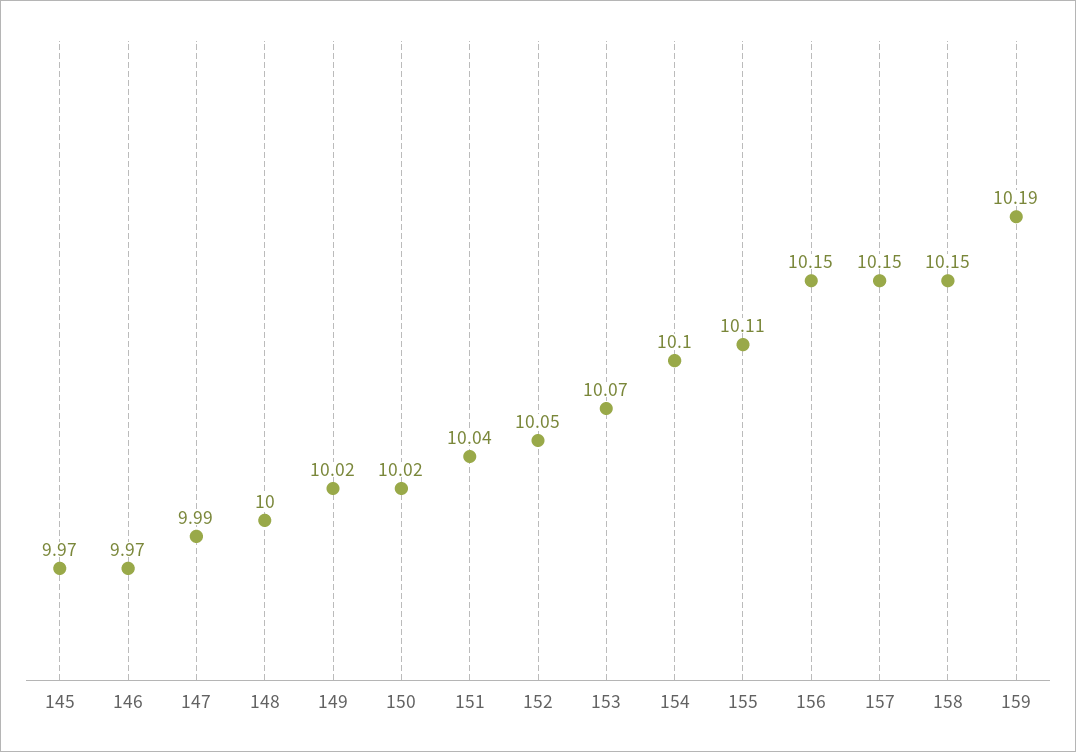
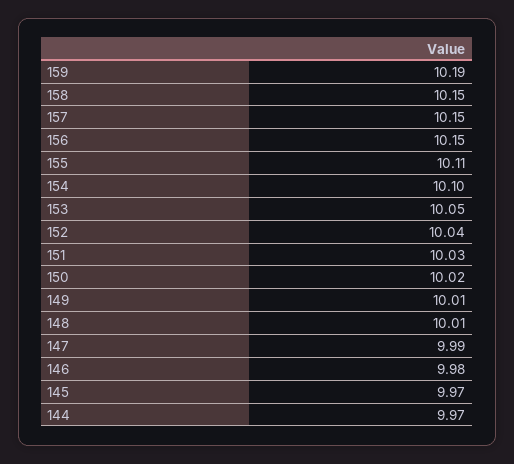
146: 9.97 -> 9.98
148: 10 -> 10.01
149: 10.02 -> 10.01
151: 10.04 -> 10.03
152: 10.05 -> 10.04
153: 10.07 -> 10.05
144: none -> 9.97

